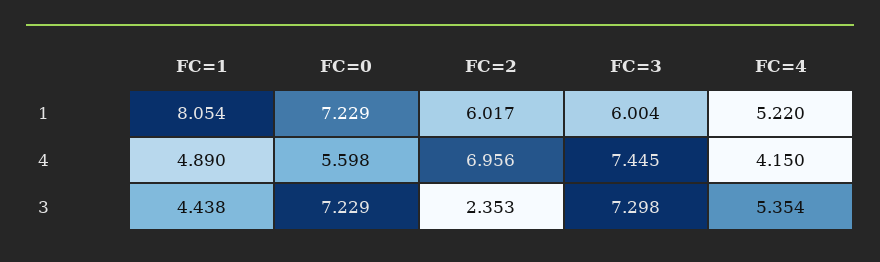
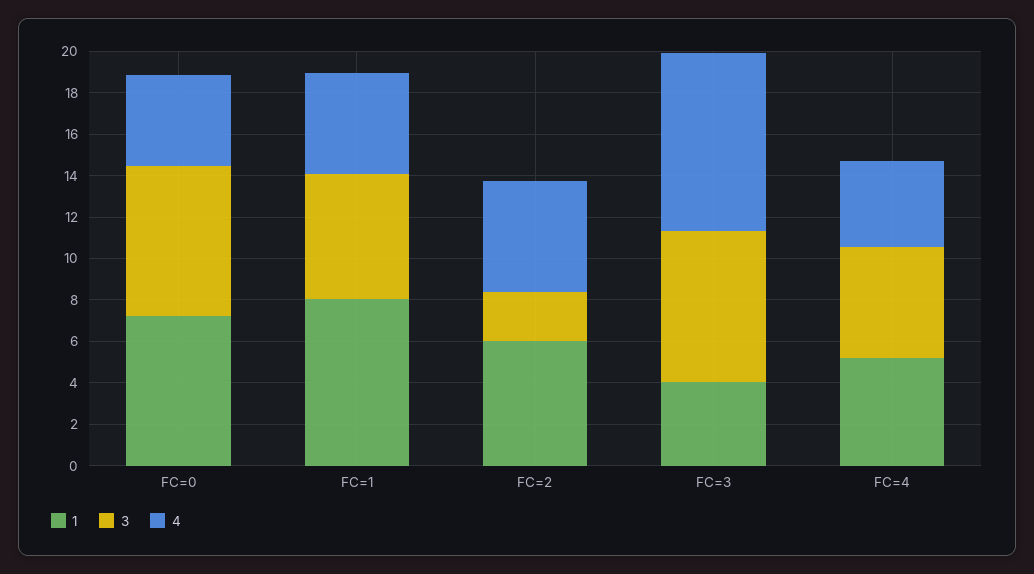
1, FC=3: 6.004 -> 4
4, FC=0: 5.598 -> 4.5
4, FC=2: 6.956 -> 5.5
4, FC=3: 7.445 -> 8.5
3, FC=1: 4.438 -> 6

